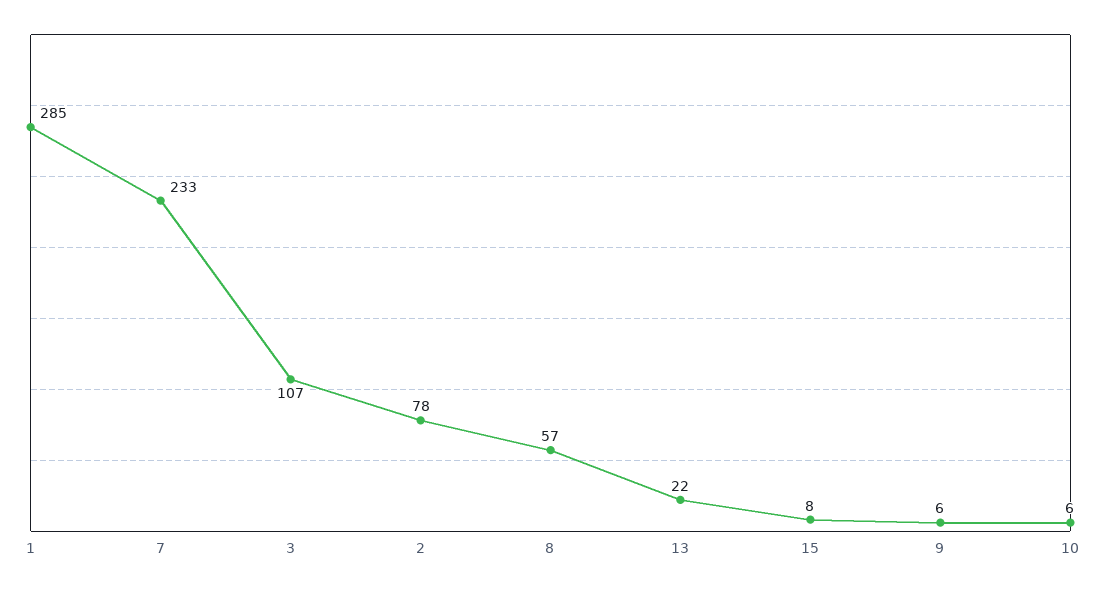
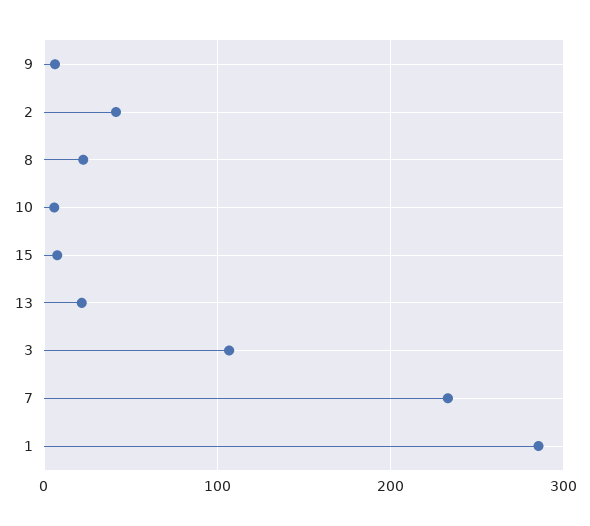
2: 78 -> 40
8: 57 -> 20

